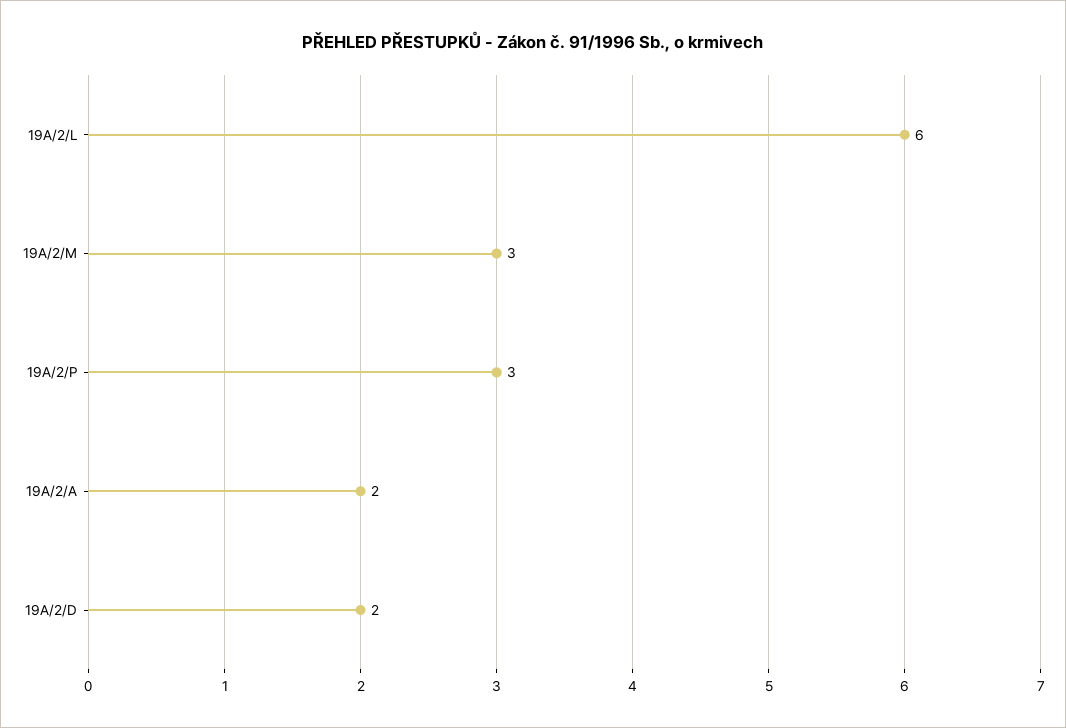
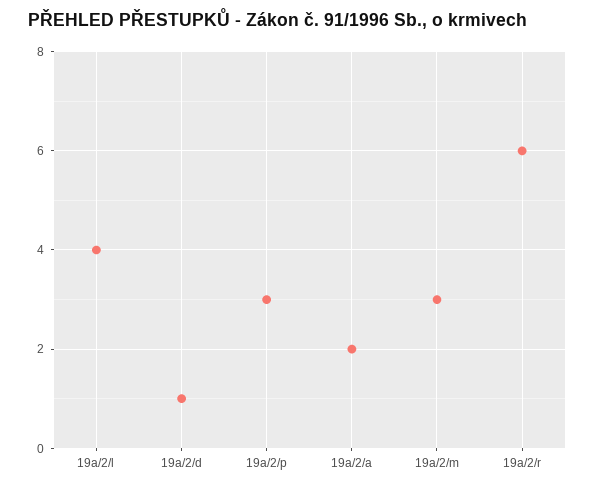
19A/2/L: 6 -> 4
19A/2/D: 2 -> 1
19a/2/r: none -> 6

